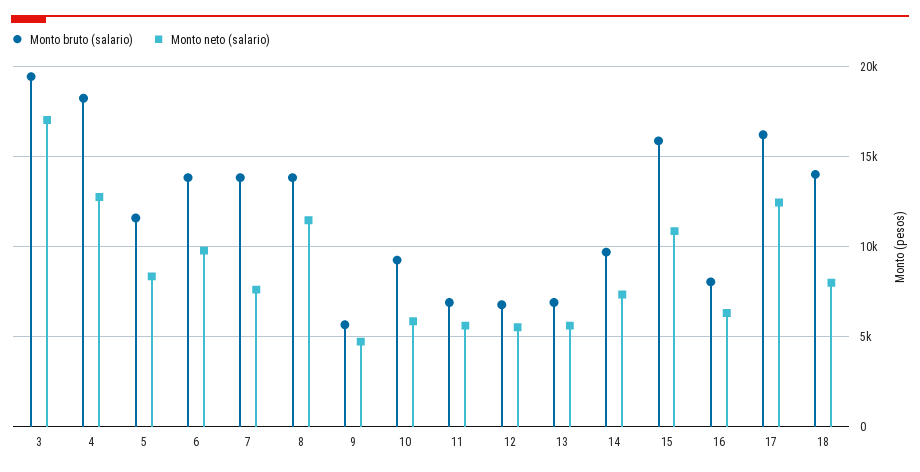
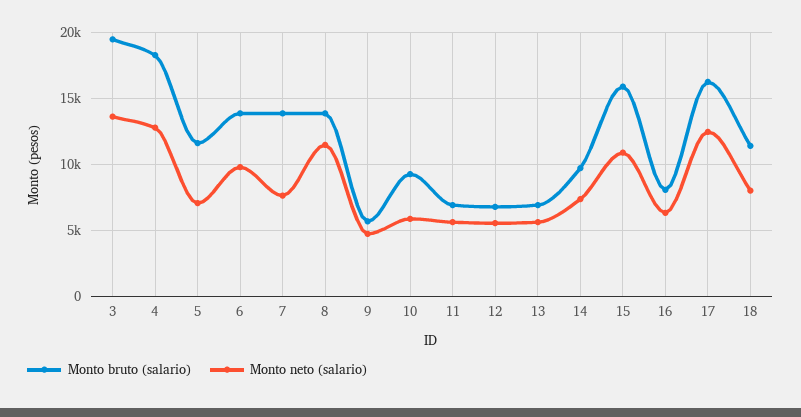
Monto neto (salario), 3: 17000 -> 13500
Monto neto (salario), 5: 8500 -> 7000
Monto bruto (salario), 18: 14000 -> 11500

